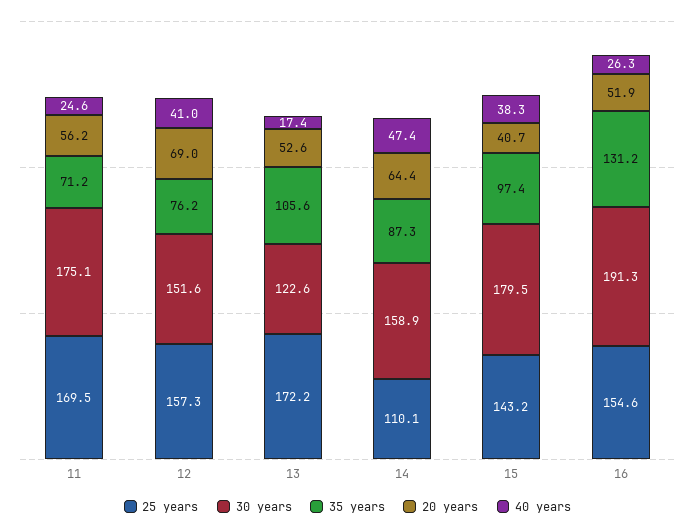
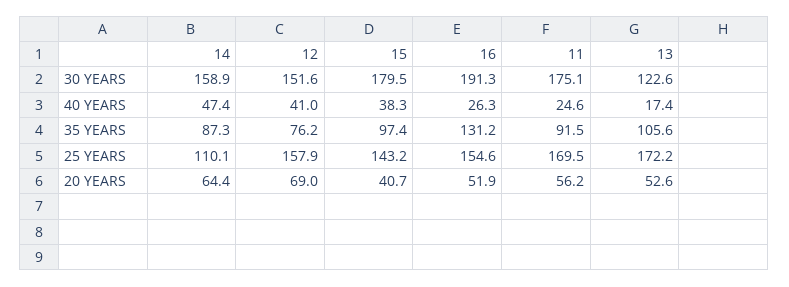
35 years, 11: 71.2 -> 91.5
25 years, 12: 157.3 -> 157.9

